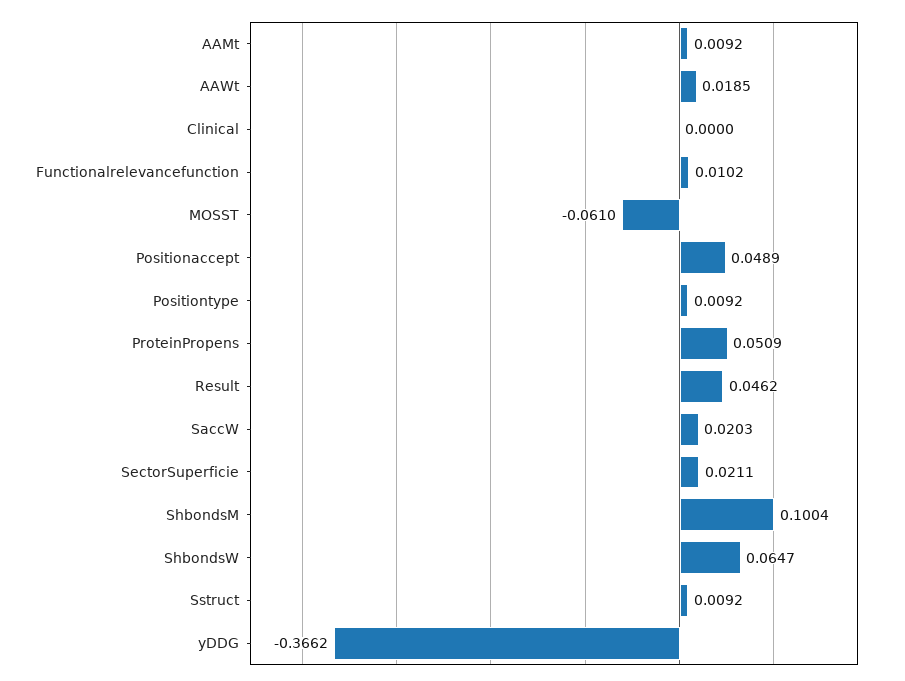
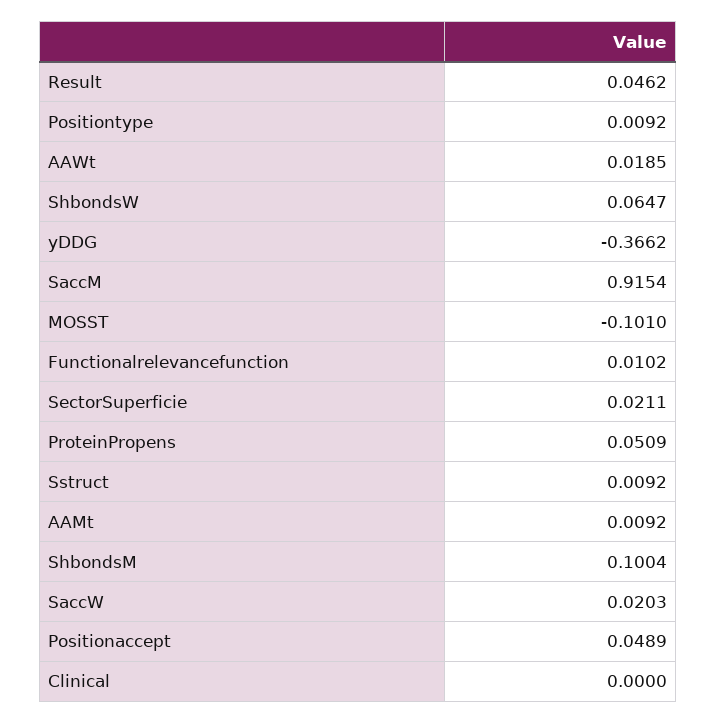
MOSST: -0.061 -> -0.101
SaccM: none -> 0.9154

